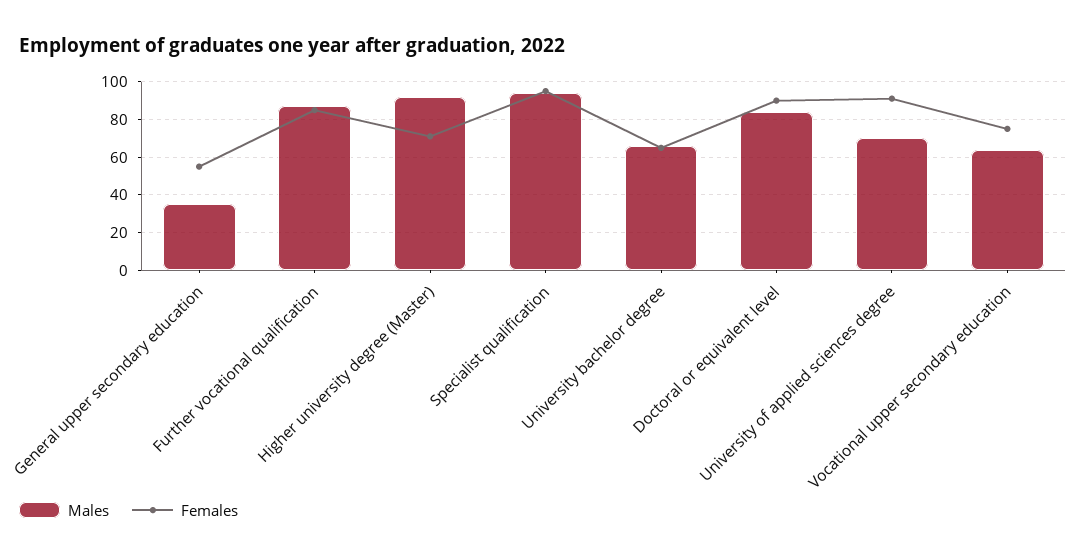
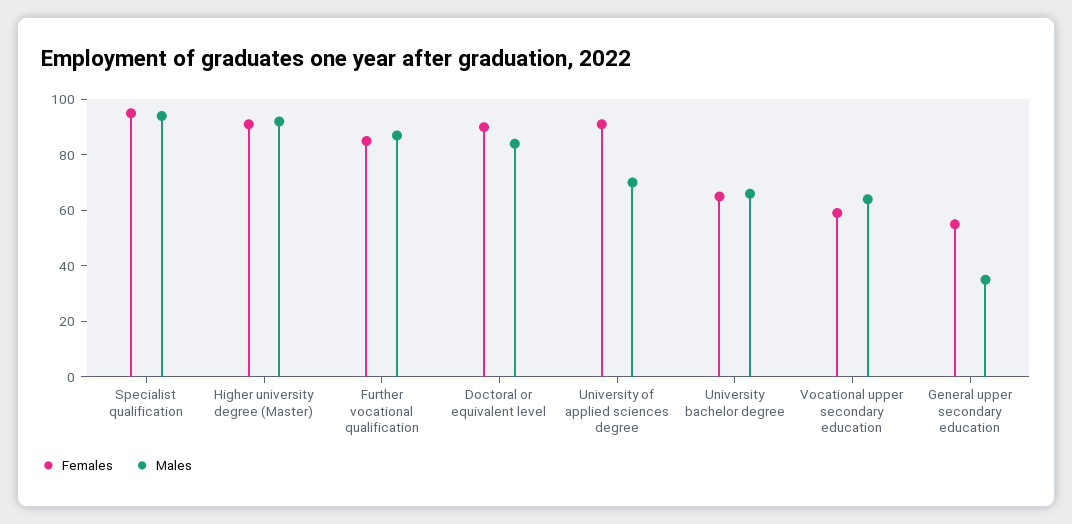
Females, Higher university degree (Master): 70 -> 90
Females, Vocational upper secondary education: 75 -> 60

